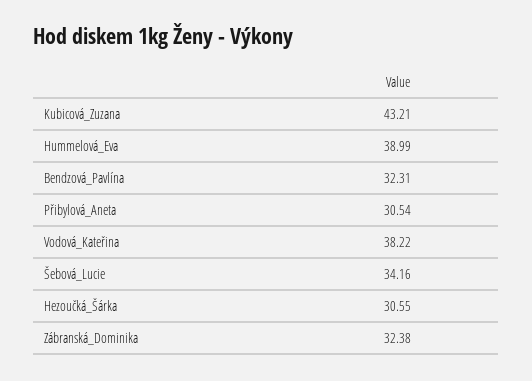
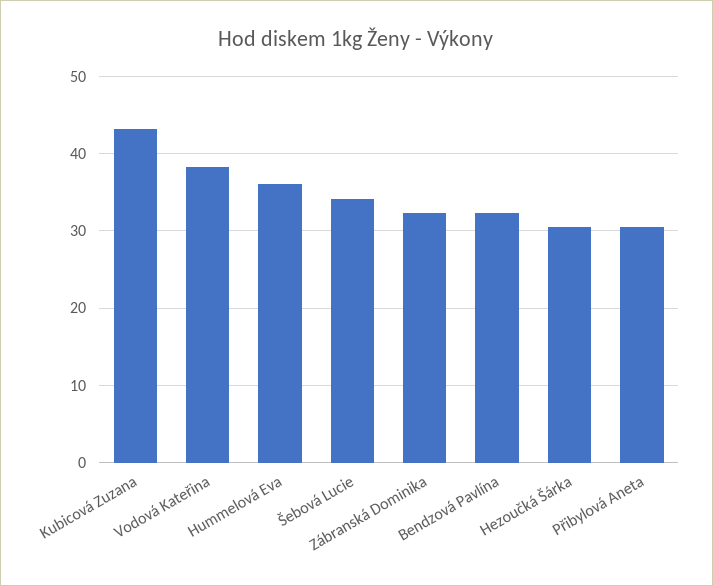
Hummelová_Eva: 38.99 -> 36

